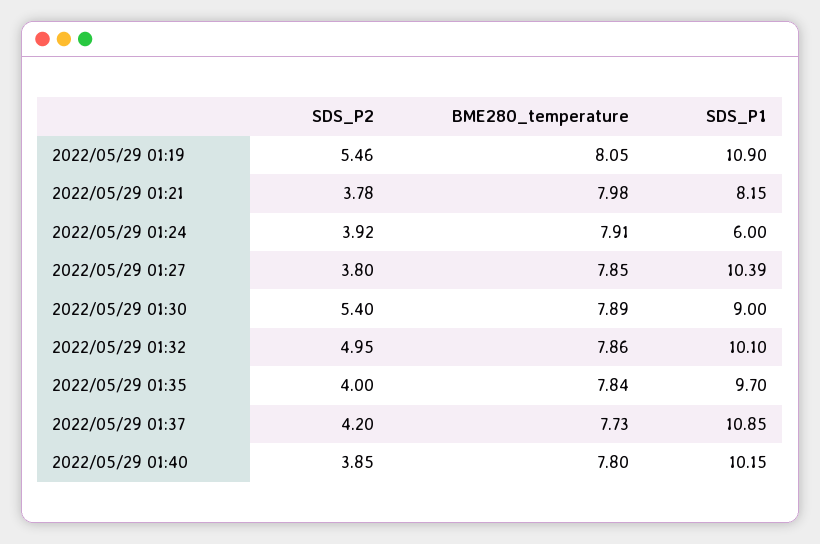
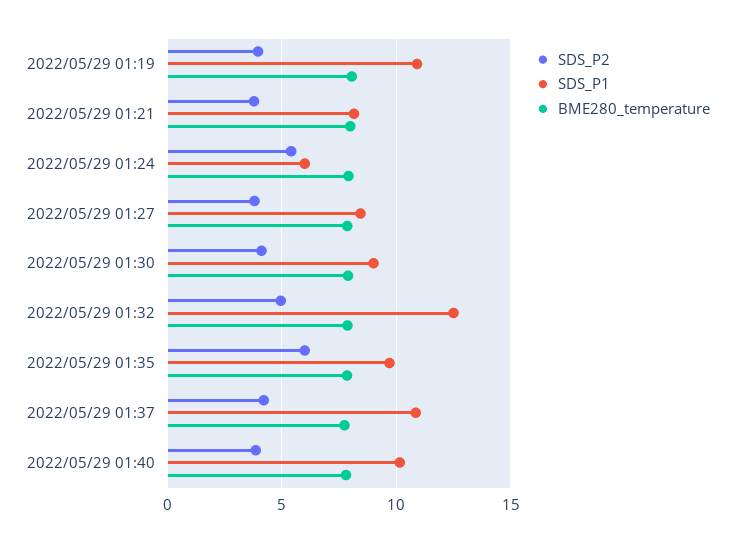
SDS_P2, 2022/05/29 01:19: 5.46 -> 4
SDS_P2, 2022/05/29 01:24: 3.92 -> 5.5
SDS_P1, 2022/05/29 01:27: 10.39 -> 8.5
SDS_P2, 2022/05/29 01:30: 5.4 -> 4
SDS_P1, 2022/05/29 01:32: 10.1 -> 12.5
SDS_P2, 2022/05/29 01:35: 4 -> 6

